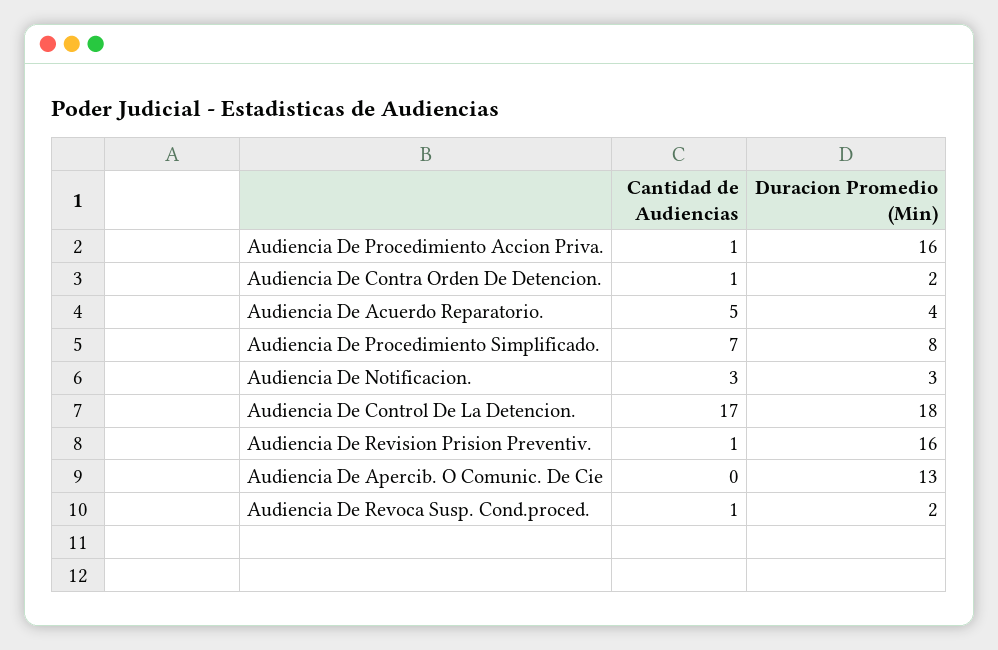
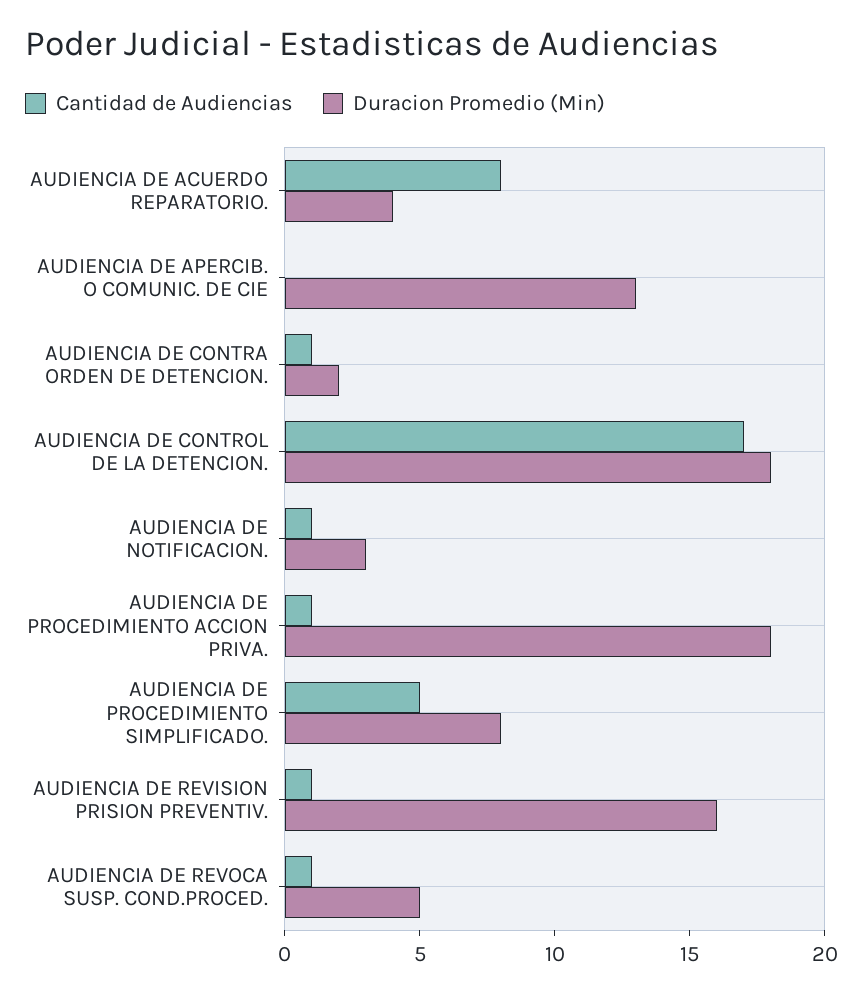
Duracion Promedio (Min), Audiencia De Procedimiento Accion Priva.: 16 -> 18
Cantidad de Audiencias, Audiencia De Acuerdo Reparatorio.: 5 -> 8
Cantidad de Audiencias, Audiencia De Procedimiento Simplificado.: 7 -> 5
Cantidad de Audiencias, Audiencia De Notificacion.: 3 -> 1
Duracion Promedio (Min), Audiencia De Revoca Susp. Cond.proced.: 2 -> 5

